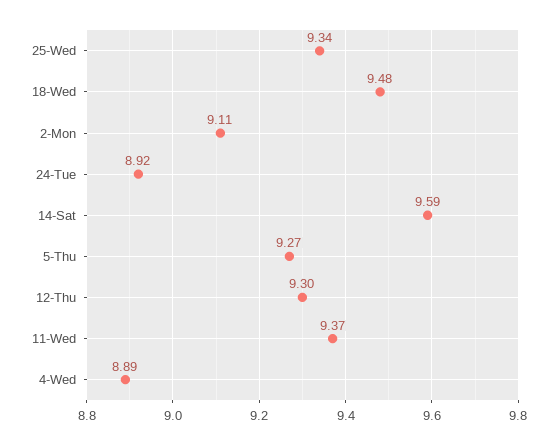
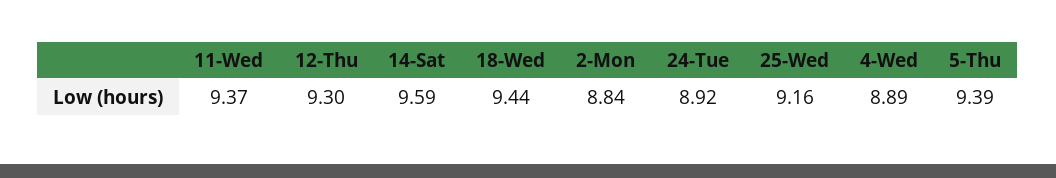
25-Wed: 9.34 -> 9.16
18-Wed: 9.48 -> 9.44
2-Mon: 9.11 -> 8.84
5-Thu: 9.27 -> 9.39

